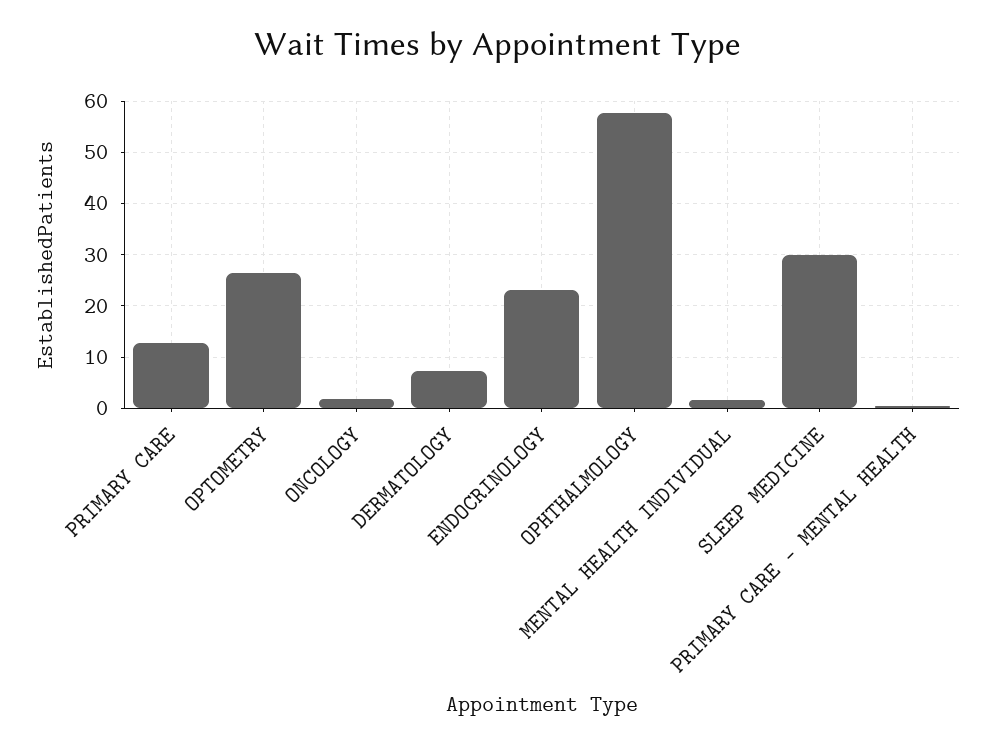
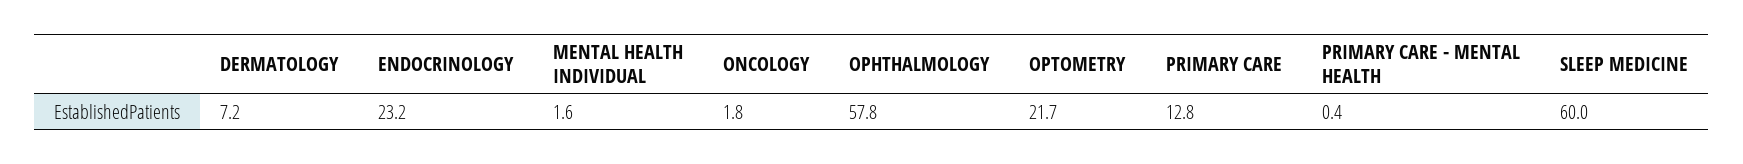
OPTOMETRY: 26 -> 21.7
SLEEP MEDICINE: 30 -> 60

